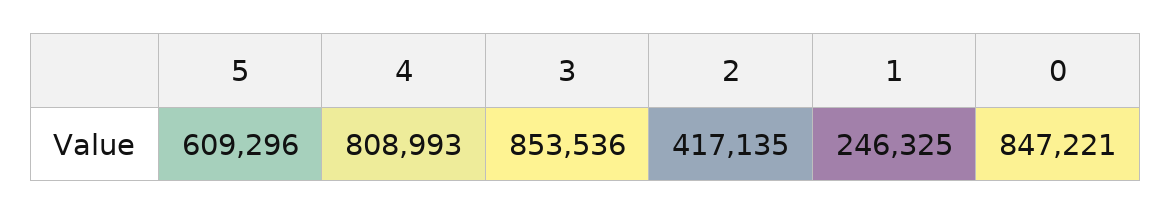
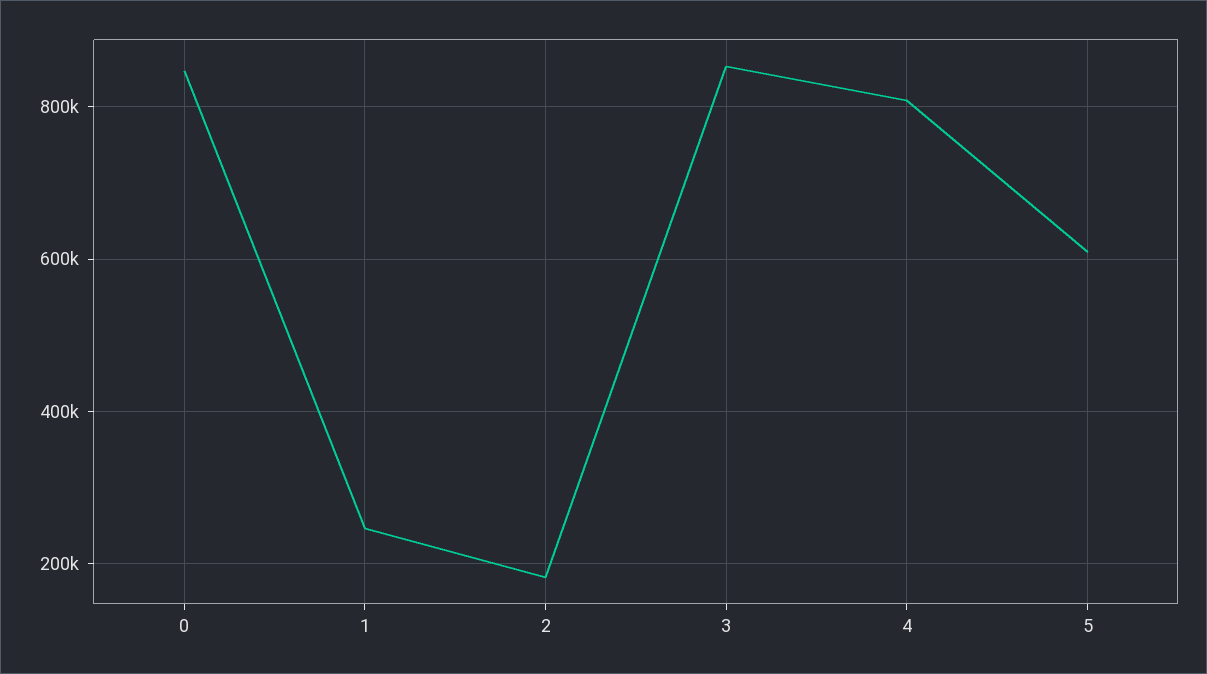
2: 417135 -> 180000

